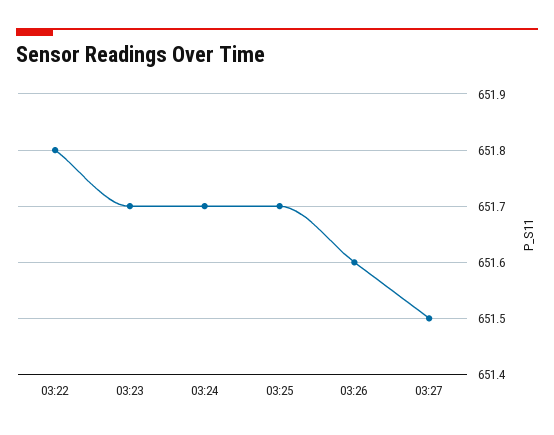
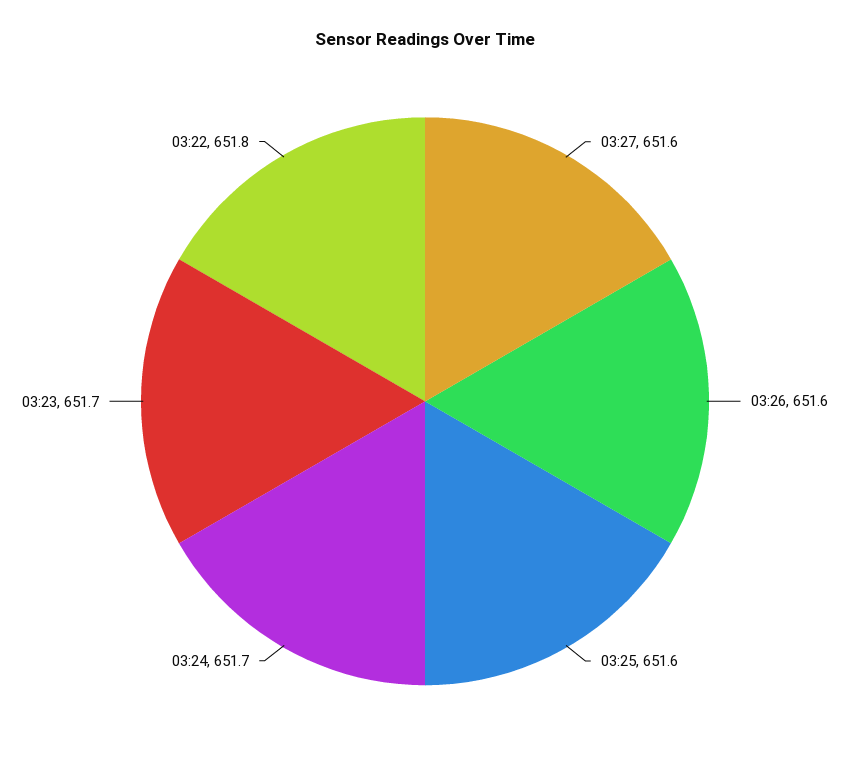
03:25: 651.7 -> 651.6
03:27: 651.5 -> 651.6

